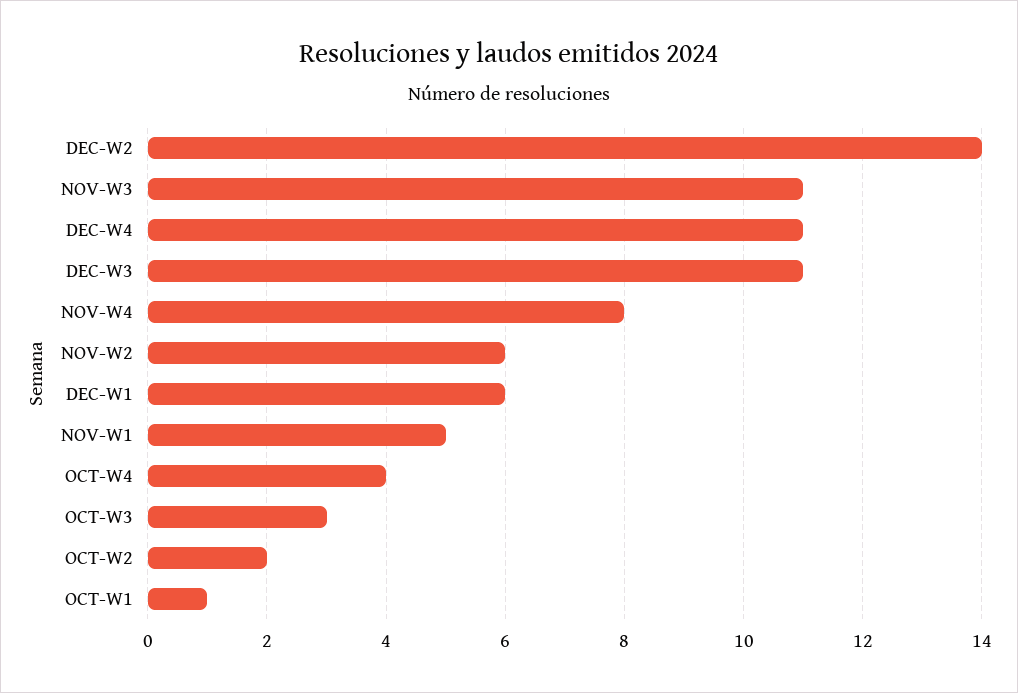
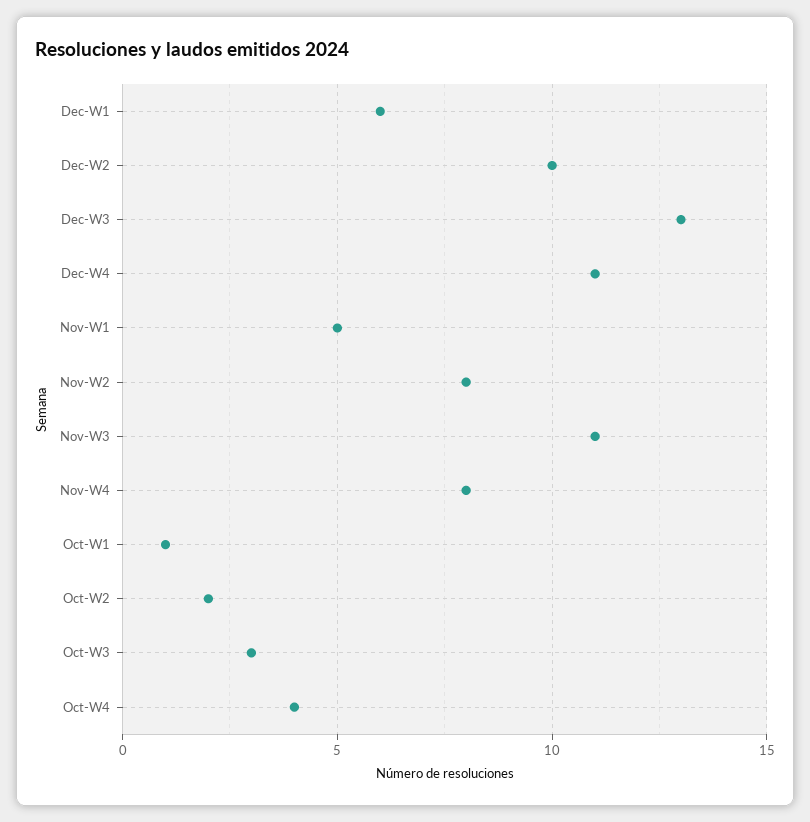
DEC-W2: 14 -> 10
DEC-W3: 11 -> 13
NOV-W2: 6 -> 8

